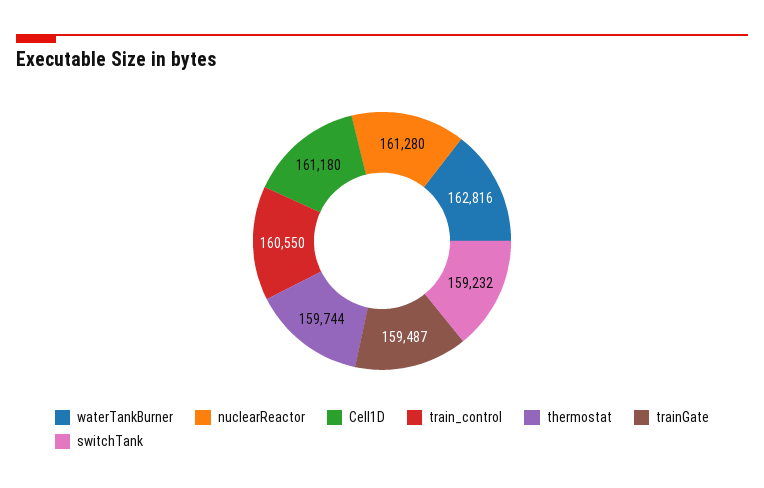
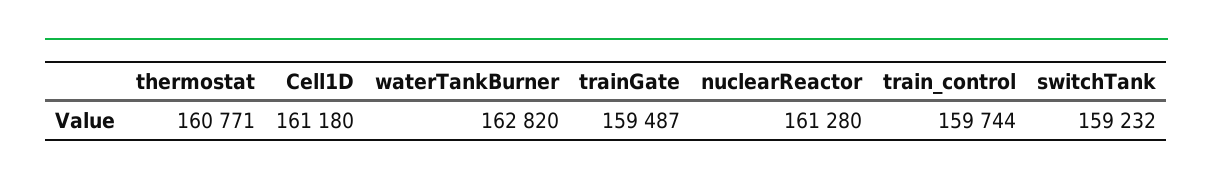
waterTankBurner: 162816 -> 162820
train_control: 160550 -> 159744
thermostat: 159744 -> 160771

